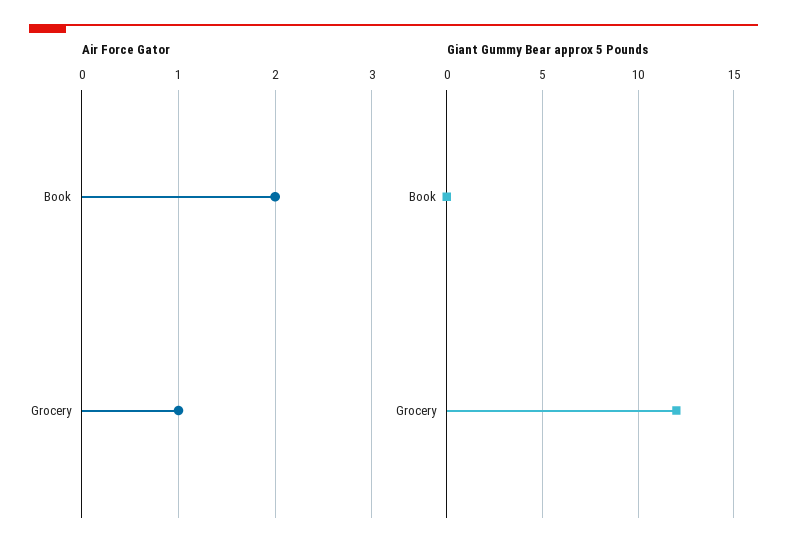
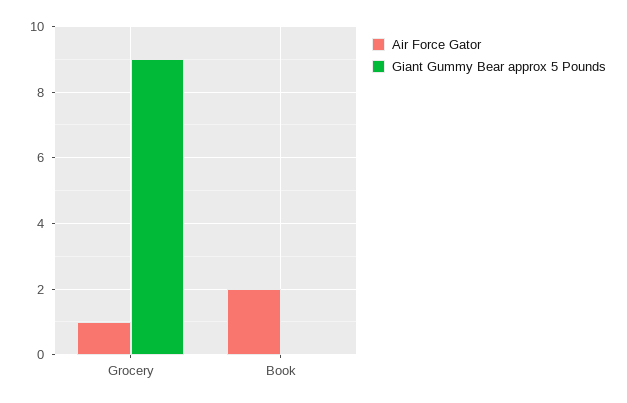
Giant Gummy Bear approx 5 Pounds, Grocery: 12 -> 9

